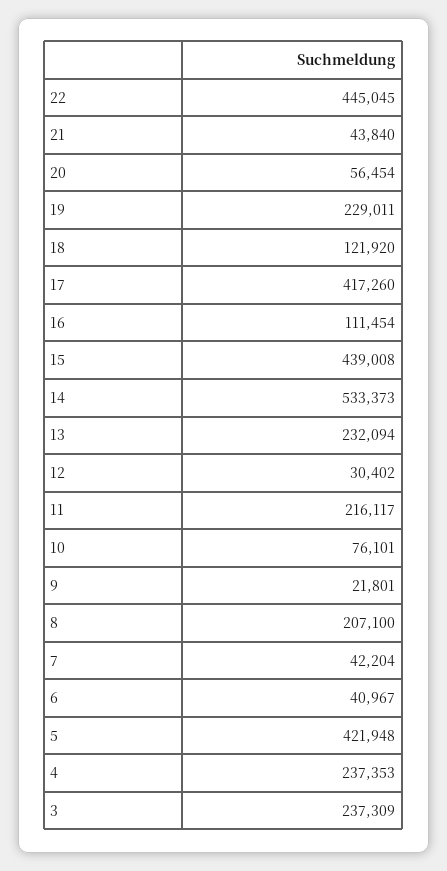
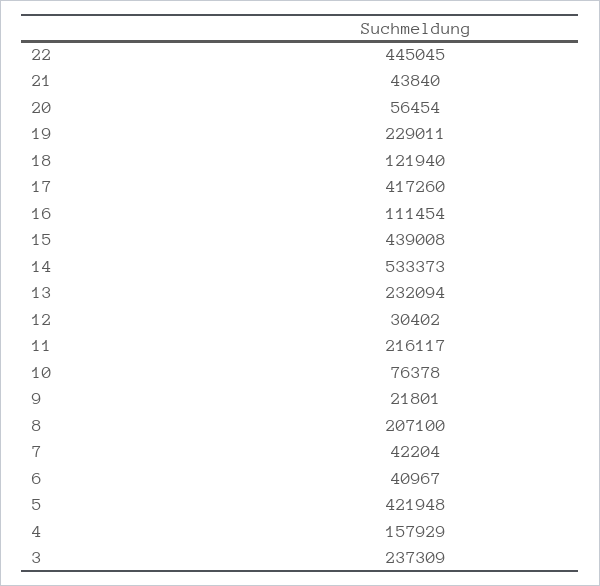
18: 121920 -> 121940
10: 76101 -> 76378
4: 237353 -> 157929

